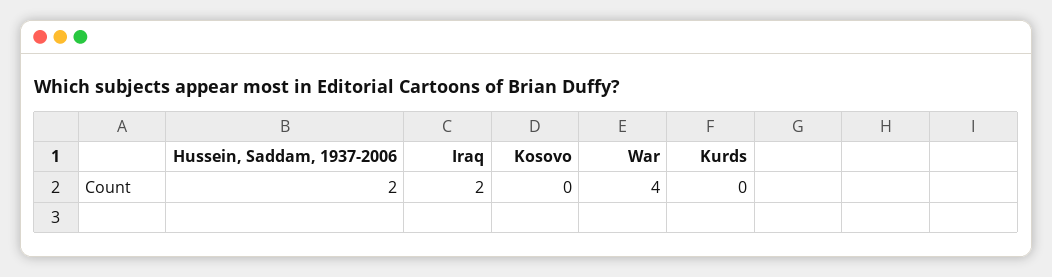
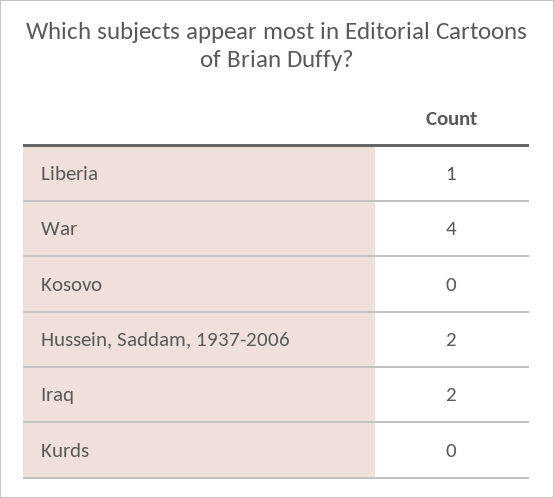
Liberia: none -> 1

